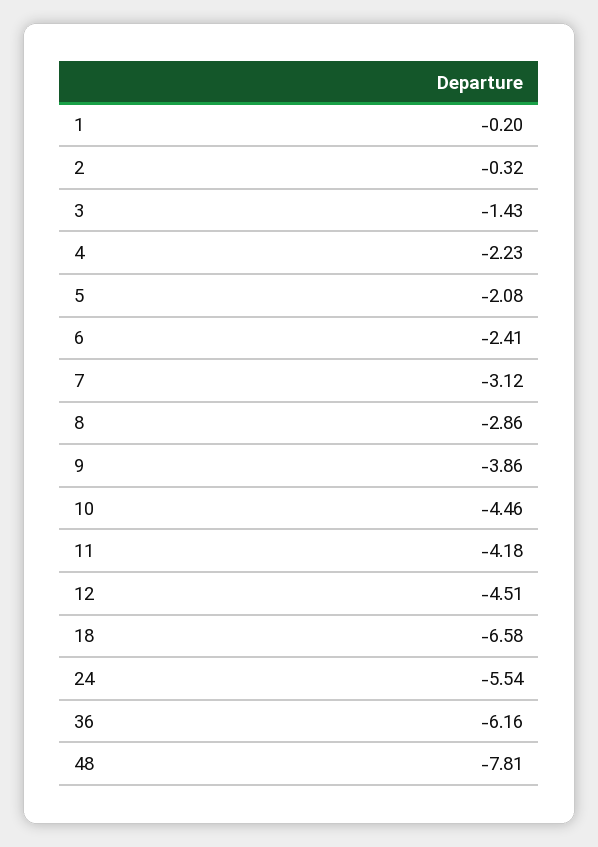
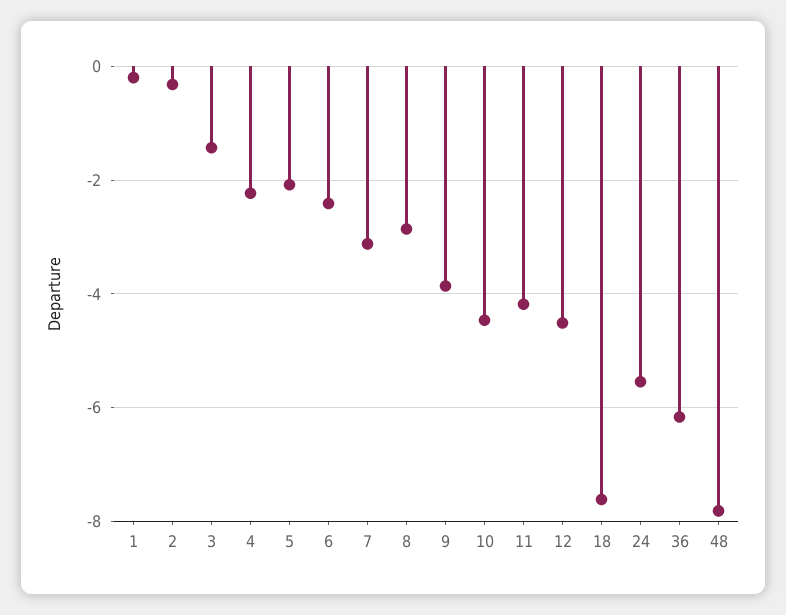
18: -6.58 -> -7.6

